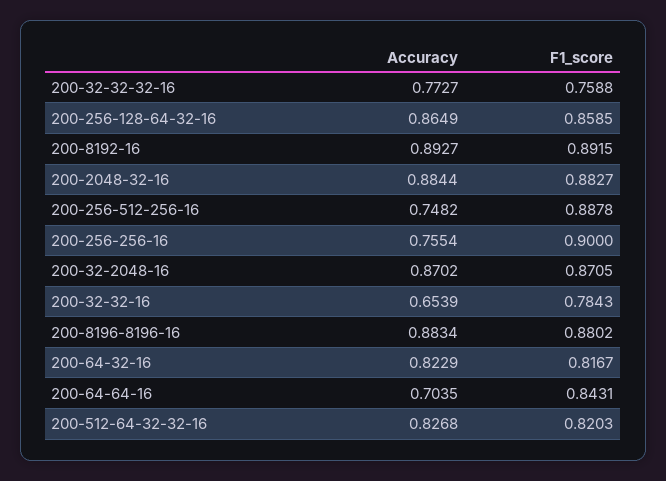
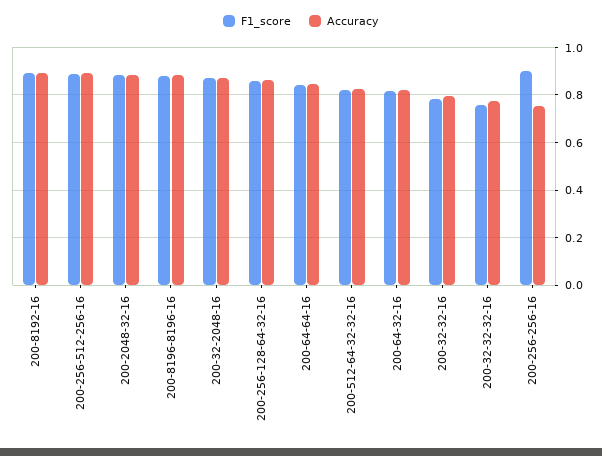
Accuracy, 200-256-512-256-16: 0.7482 -> 0.9
Accuracy, 200-32-32-16: 0.6539 -> 0.8
Accuracy, 200-64-64-16: 0.7035 -> 0.85

